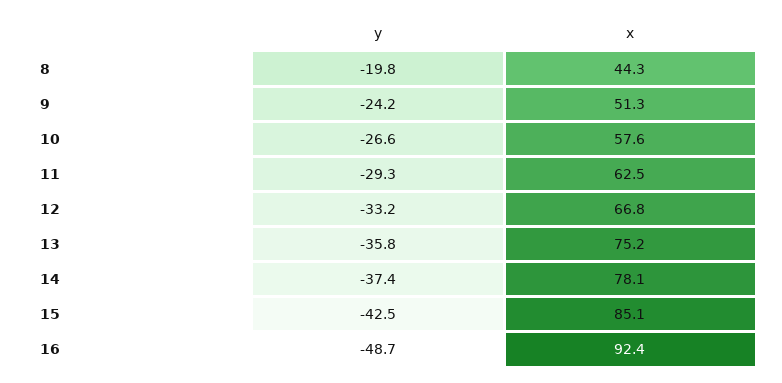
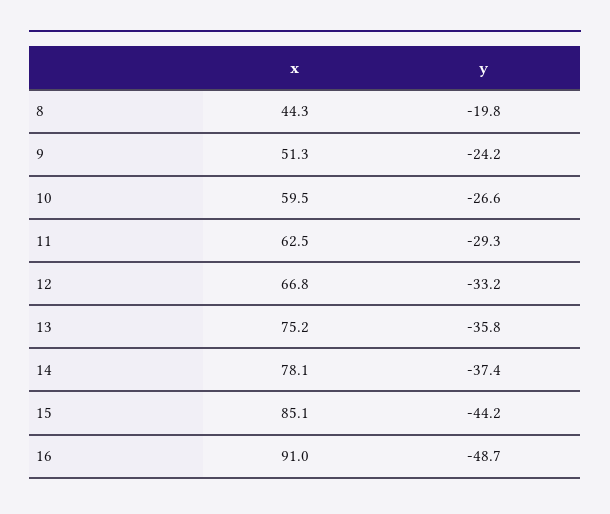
x, 10: 57.6 -> 59.5
y, 15: -42.5 -> -44.2
x, 16: 92.4 -> 91

